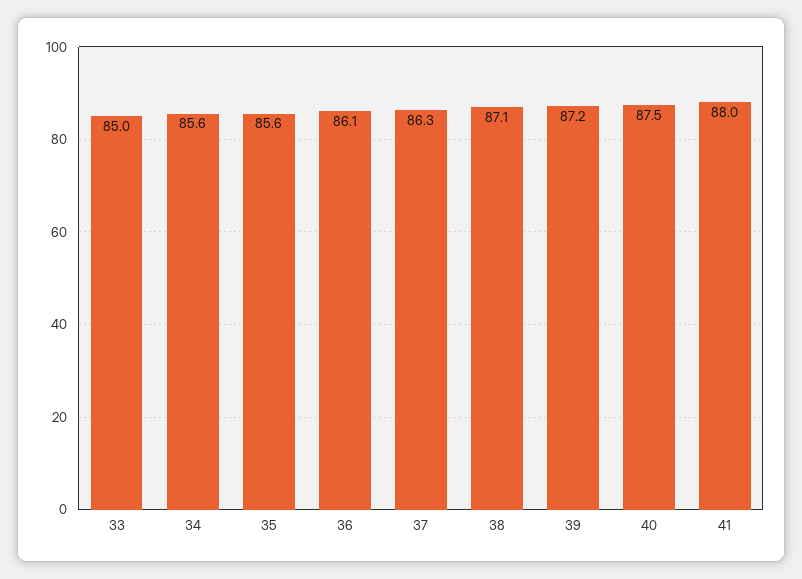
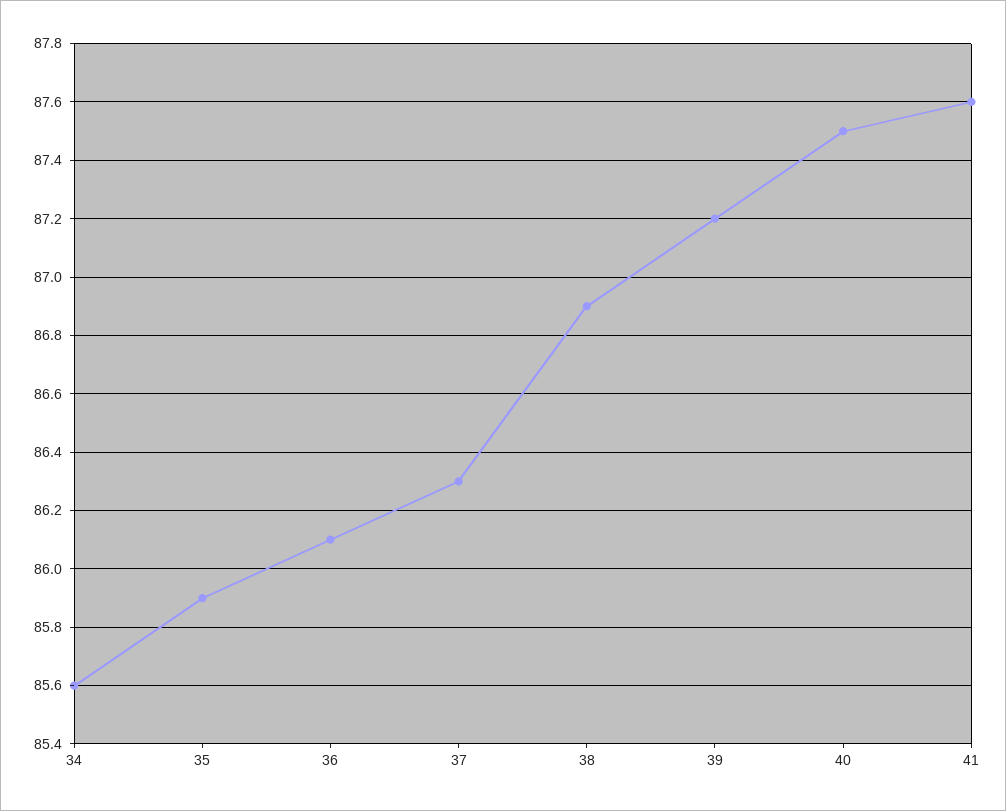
33: 85 -> none
35: 85.6 -> 85.9
38: 87.1 -> 86.9
41: 88 -> 87.6

